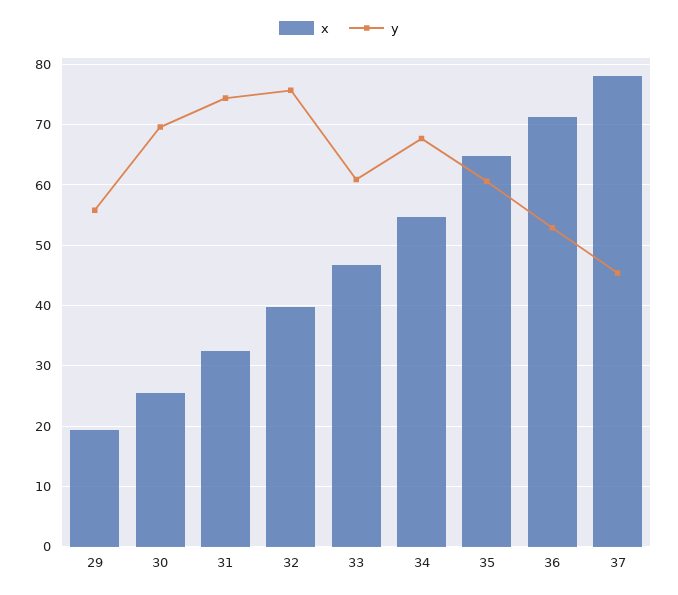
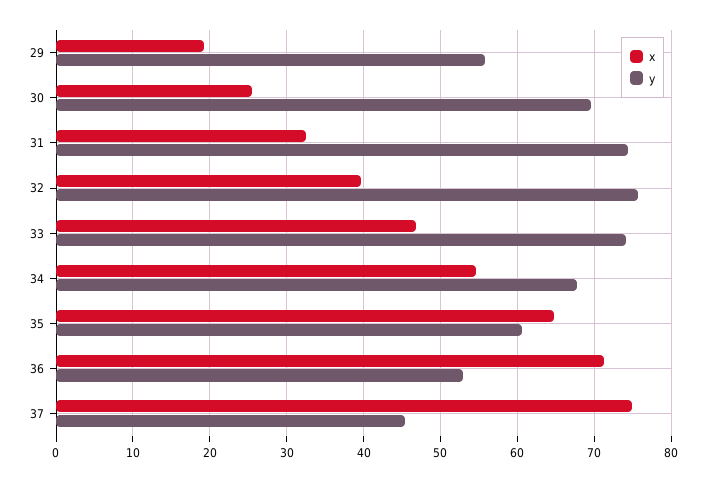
y, 33: 61 -> 74
x, 37: 78 -> 75

